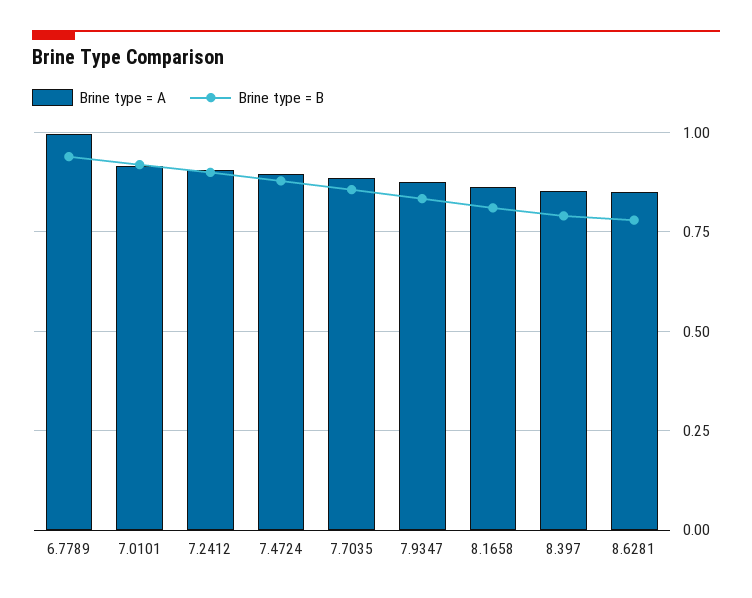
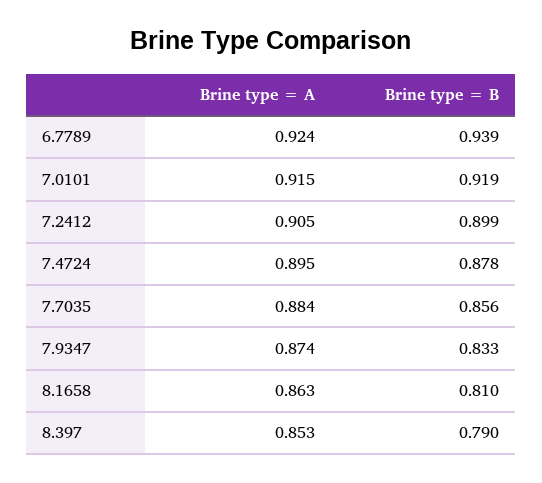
Brine type = A, 6.7789: 1 -> 0.924
Brine type = A, 8.6281: 0.85 -> none
Brine type = B, 8.6281: 0.775 -> none

